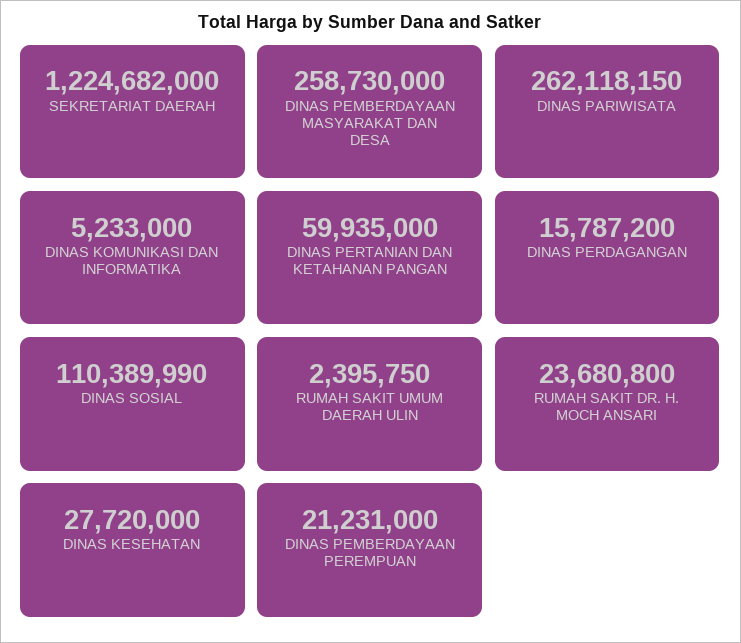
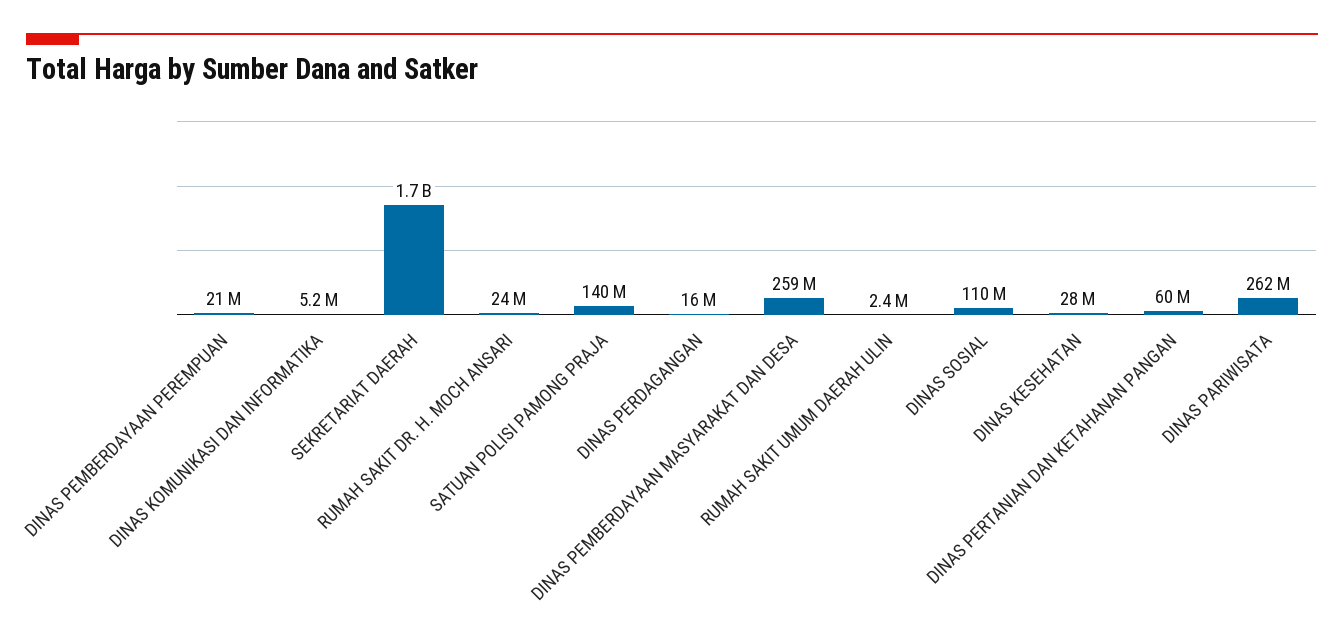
SEKRETARIAT DAERAH: 1224682000 -> 1700000000
SATUAN POLISI PAMONG PRAJA: none -> 140000000

